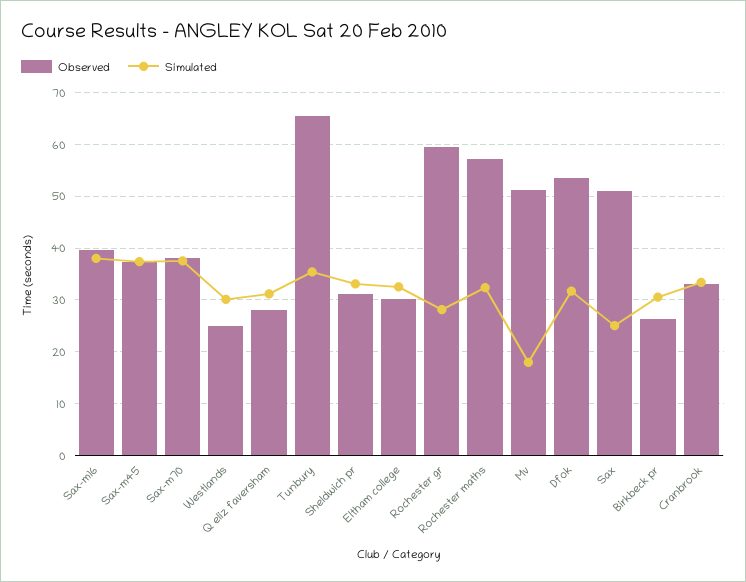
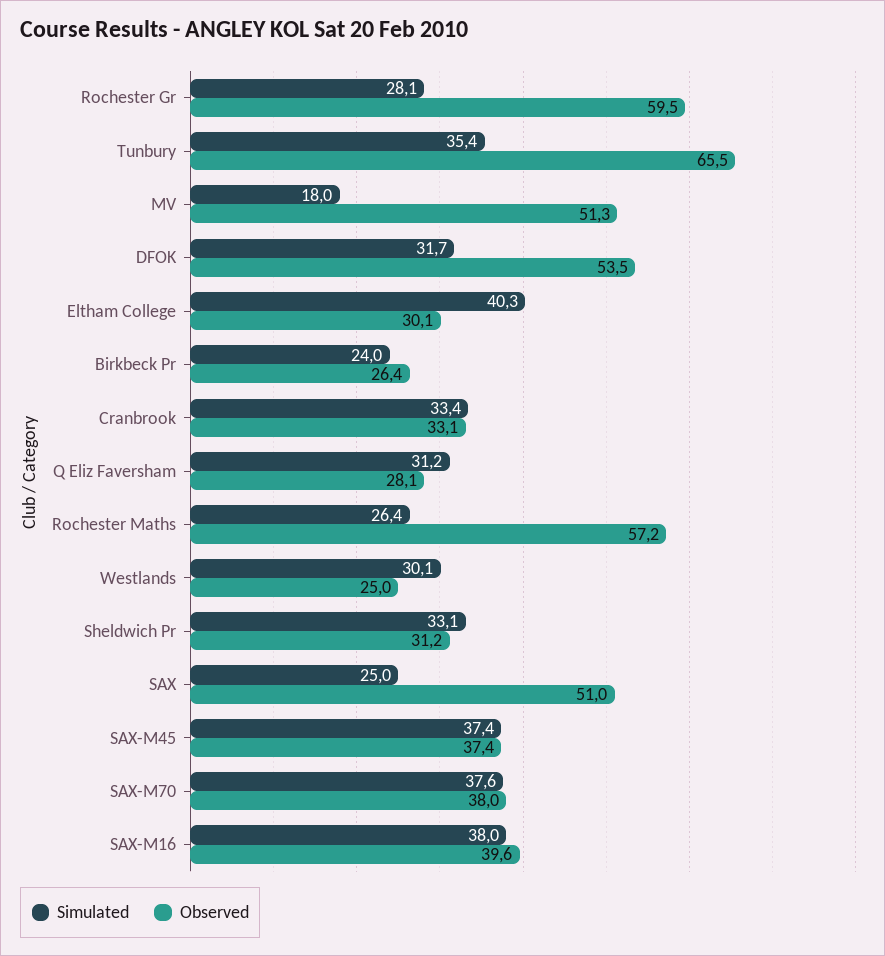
Simulated, Eltham college: 32 -> 40.3
Simulated, Rochester maths: 32 -> 26.4
Simulated, Birkbeck pr: 30 -> 24

